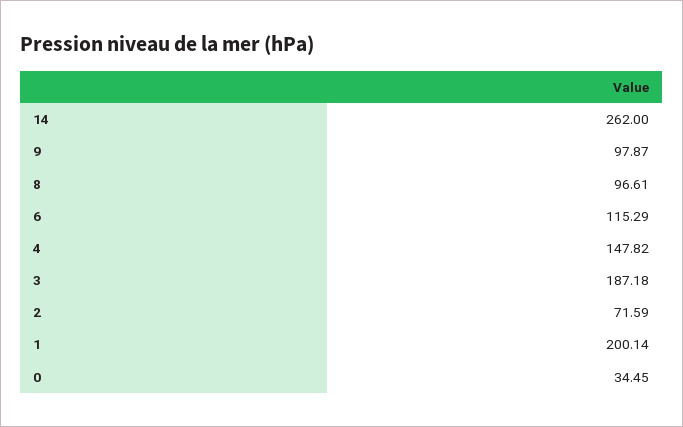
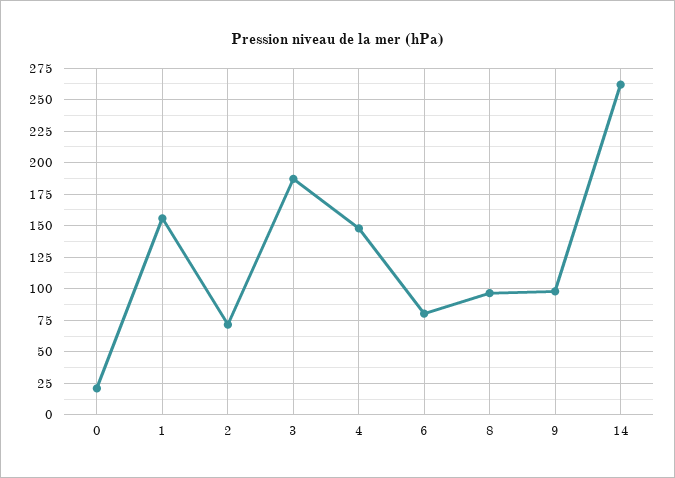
6: 115.29 -> 80
1: 200.14 -> 155
0: 34.45 -> 20

